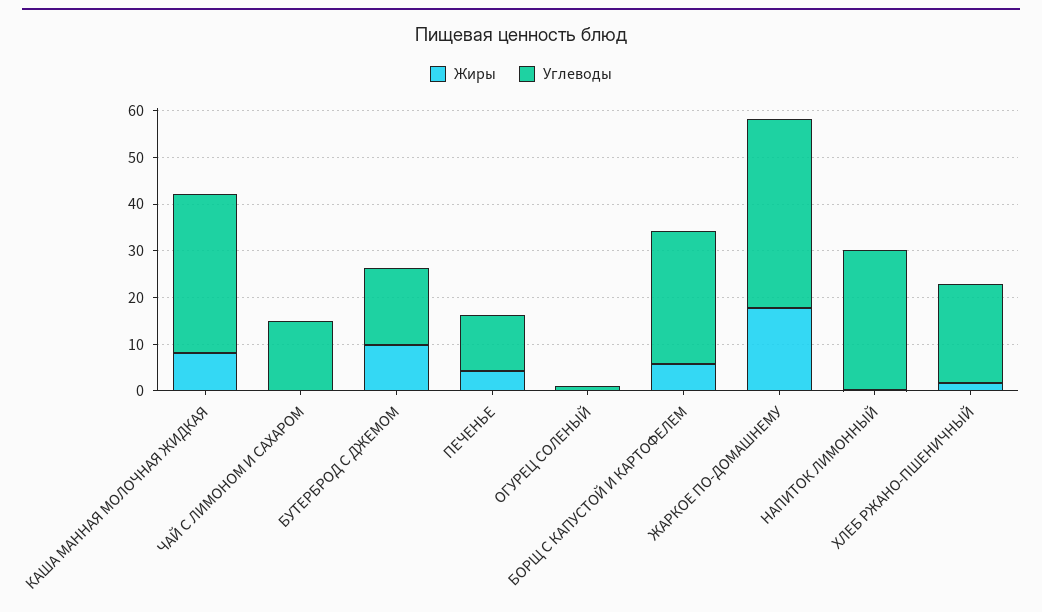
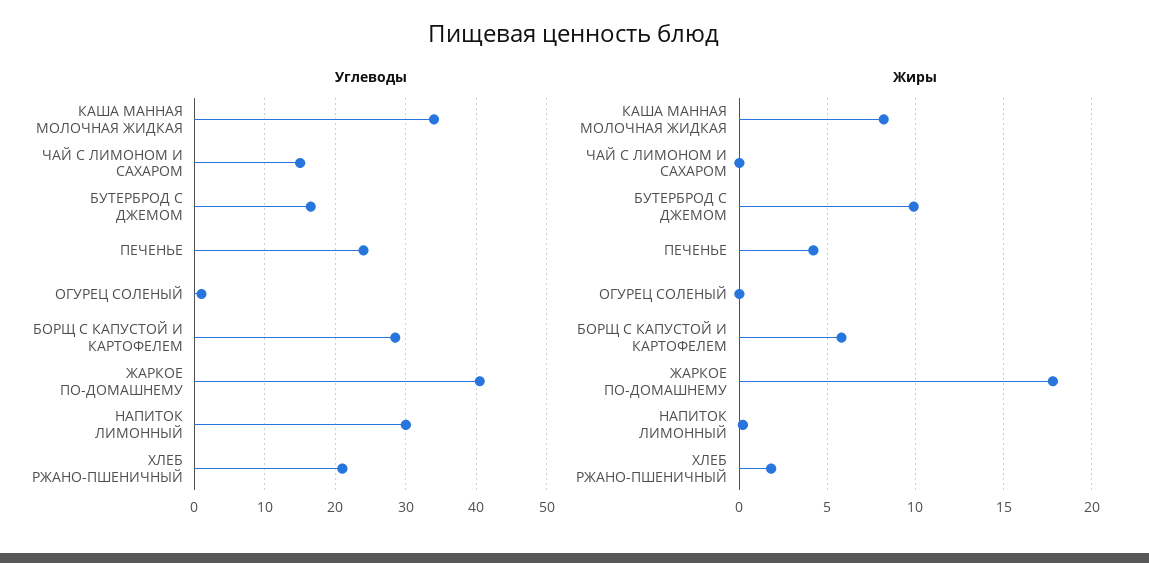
Углеводы, ПЕЧЕНЬЕ: 12 -> 24

